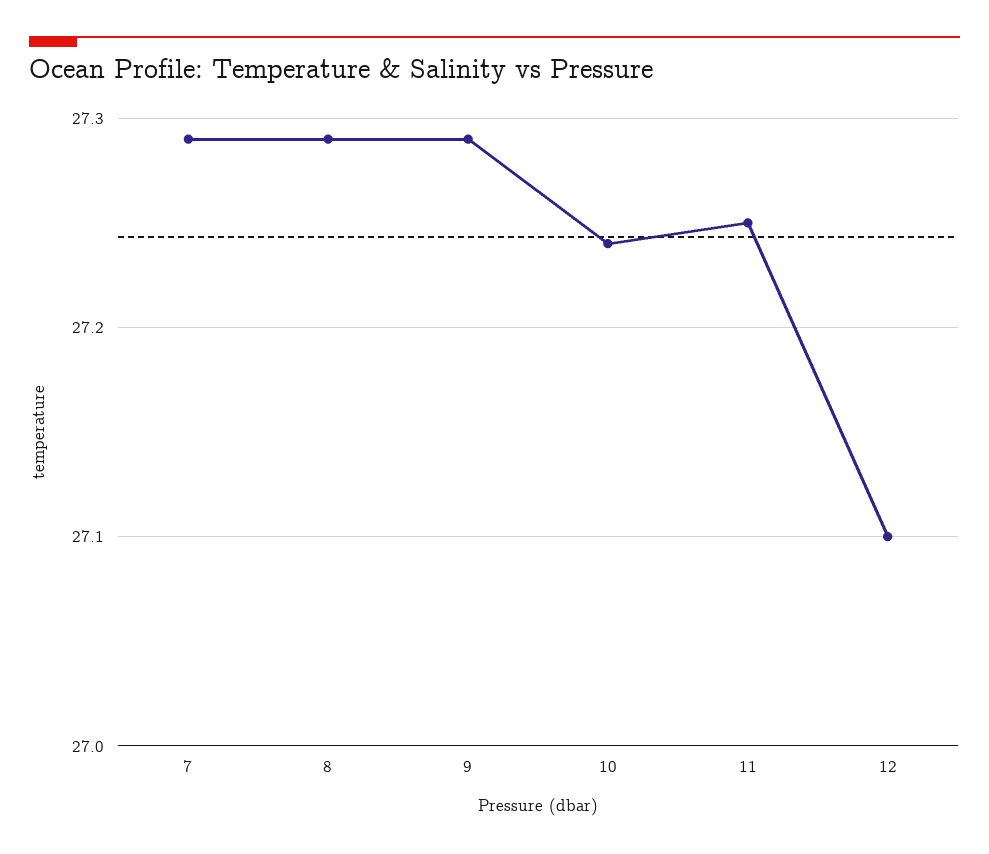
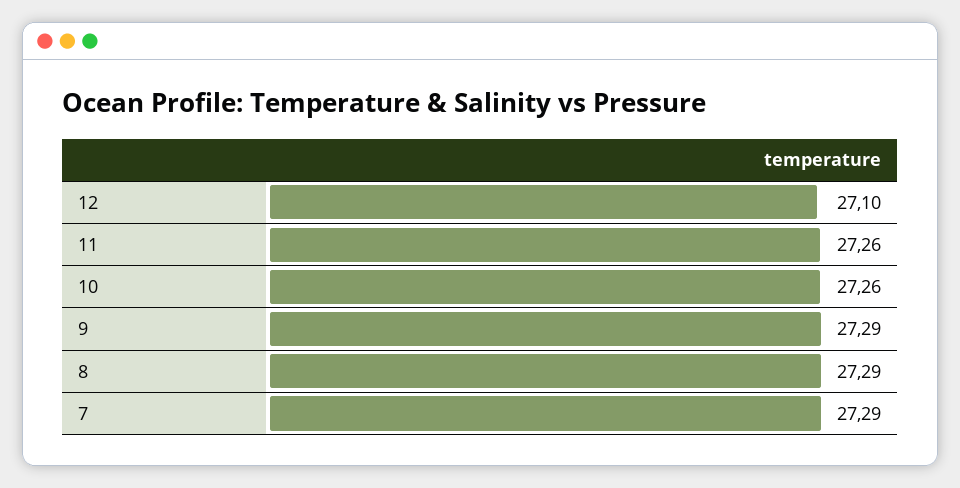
10: 27.24 -> 27.26
11: 27.25 -> 27.26

